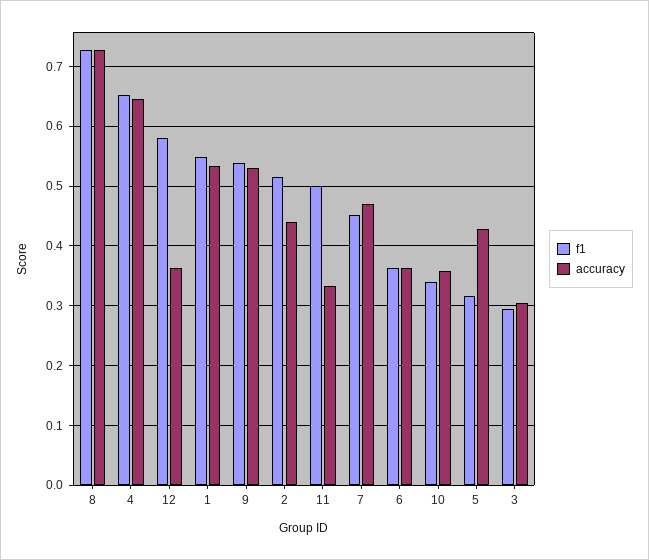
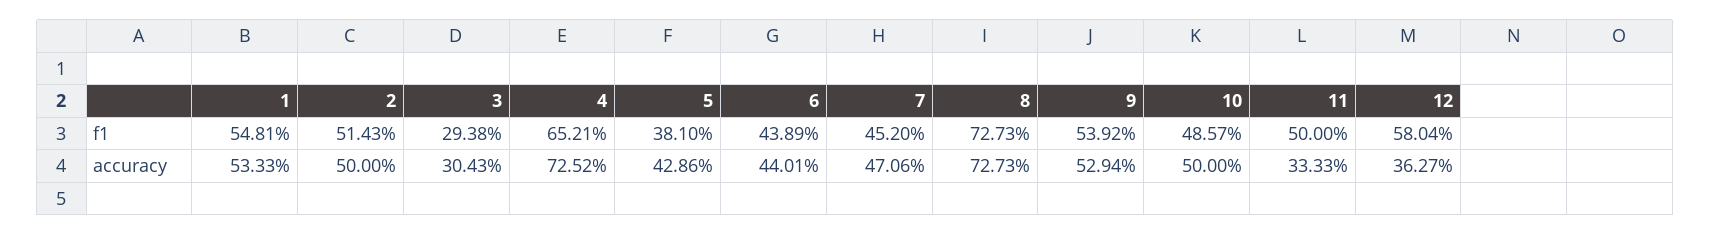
accuracy, 4: 0.64 -> 0.7252
accuracy, 2: 0.44 -> 0.5
f1, 6: 0.36 -> 0.4389
accuracy, 6: 0.36 -> 0.4401
f1, 10: 0.34 -> 0.4857
accuracy, 10: 0.36 -> 0.5
f1, 5: 0.32 -> 0.381

